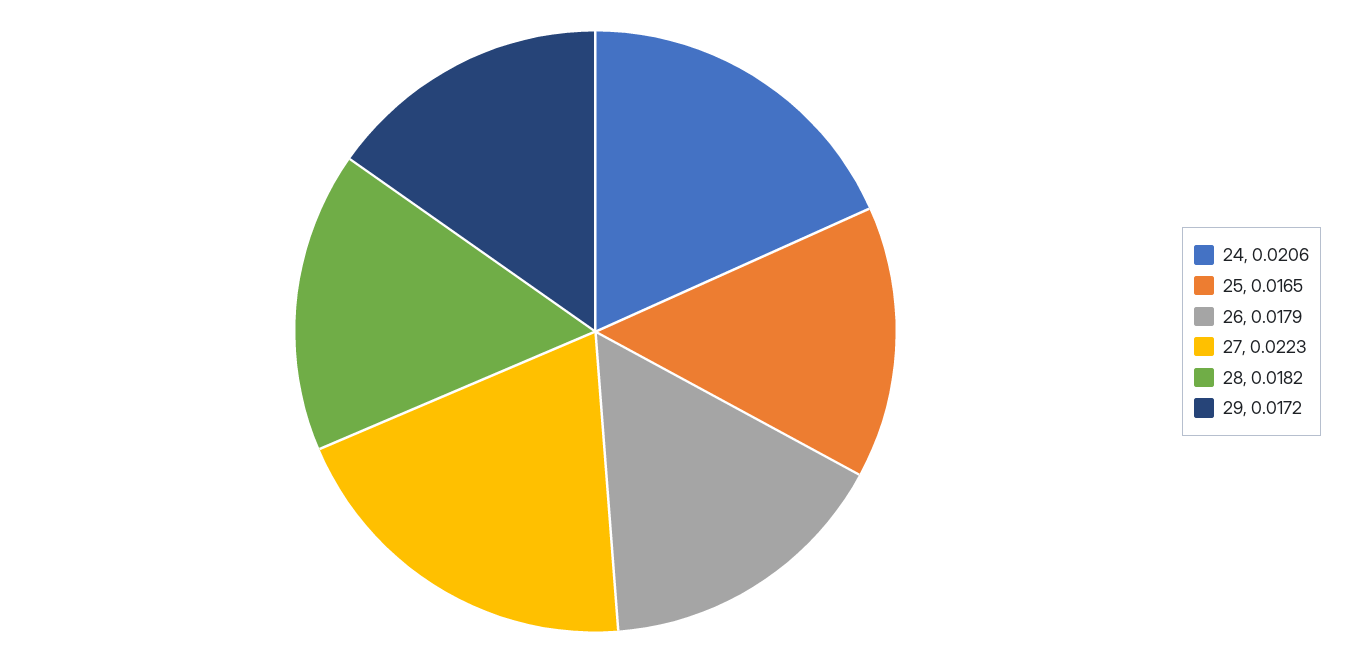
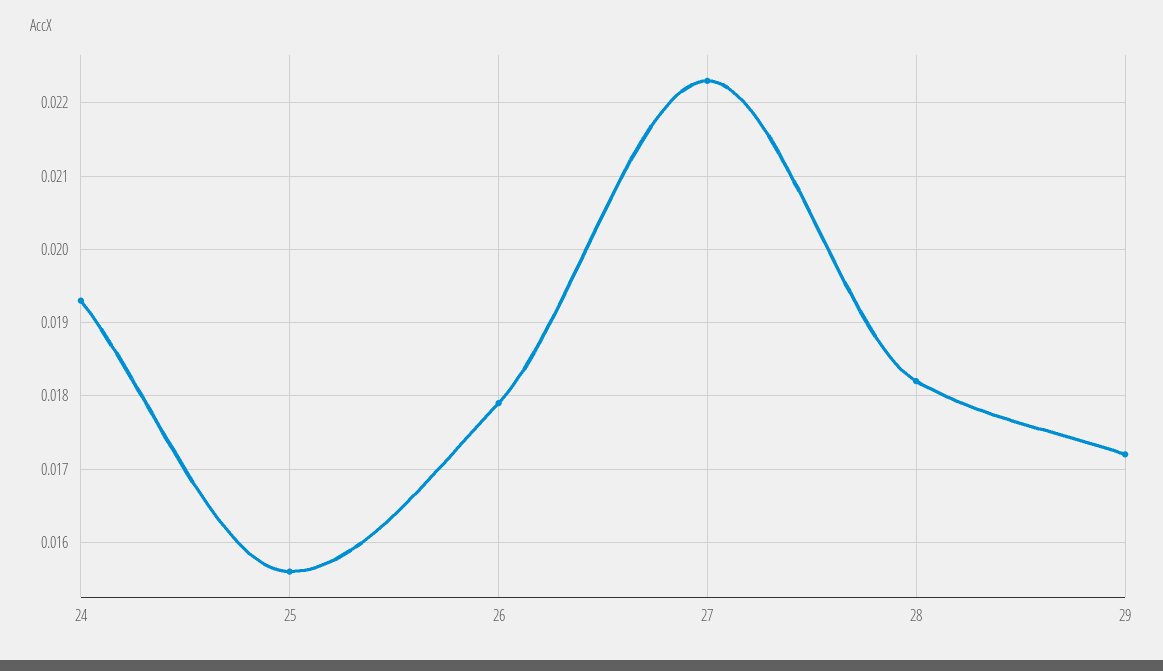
24: 0.0206 -> 0.0193
25: 0.0165 -> 0.0156

